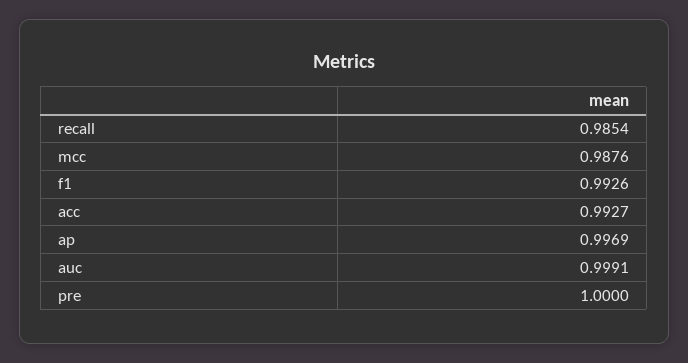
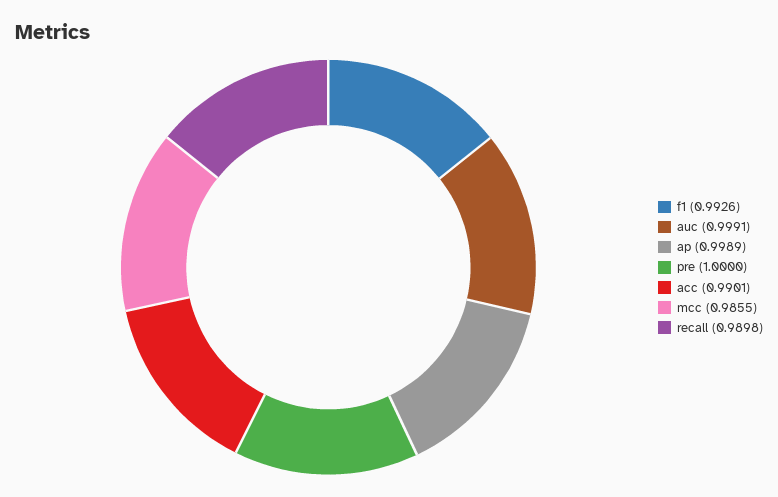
recall: 0.9854 -> 0.9898
mcc: 0.9876 -> 0.9855
acc: 0.9927 -> 0.9901
ap: 0.9969 -> 0.9989

